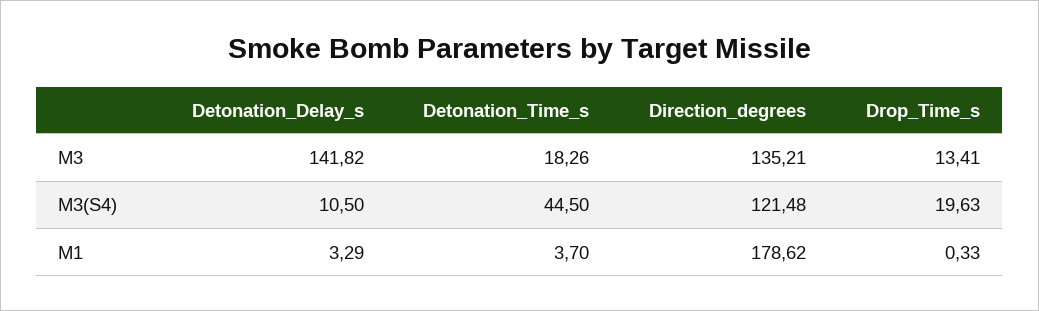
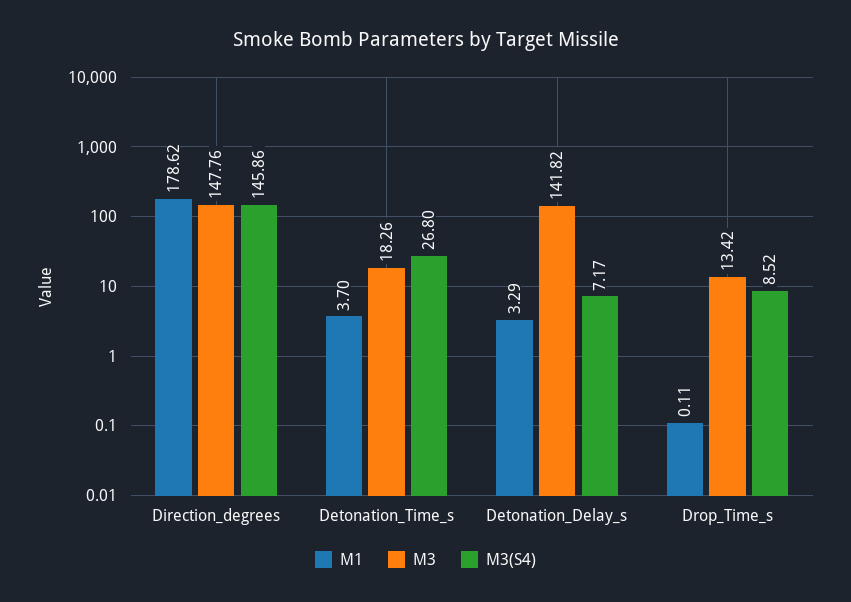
M3, Direction_degrees: 135.21 -> 147.76
M3, Drop_Time_s: 13.41 -> 13.42
M3(S4), Detonation_Delay_s: 10.5 -> 7.17
M3(S4), Detonation_Time_s: 44.5 -> 26.8
M3(S4), Direction_degrees: 121.48 -> 145.86
M3(S4), Drop_Time_s: 19.63 -> 8.52
M1, Drop_Time_s: 0.33 -> 0.11

